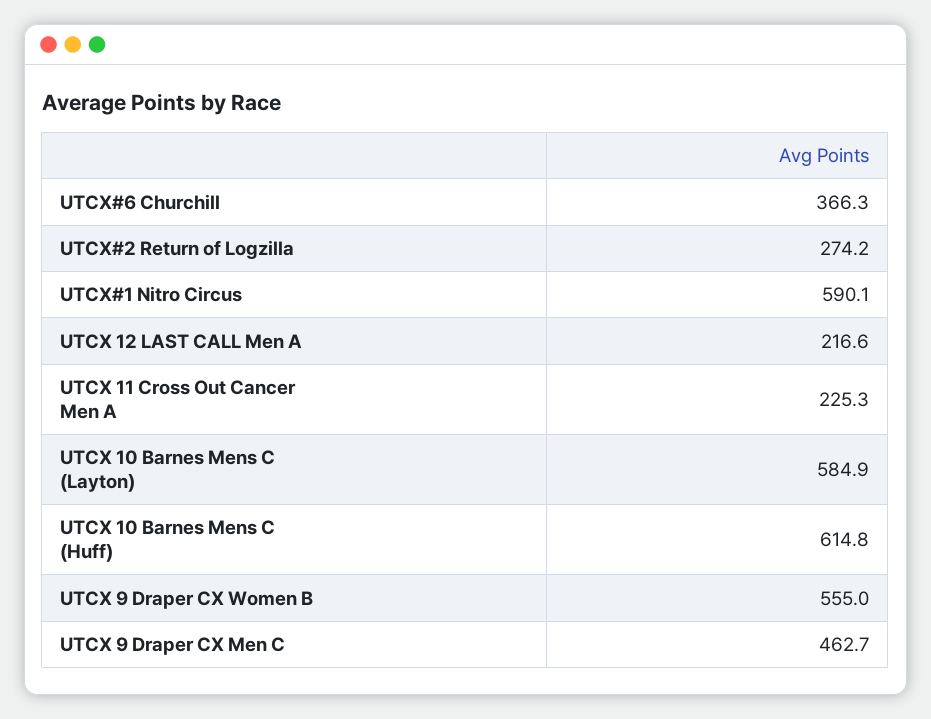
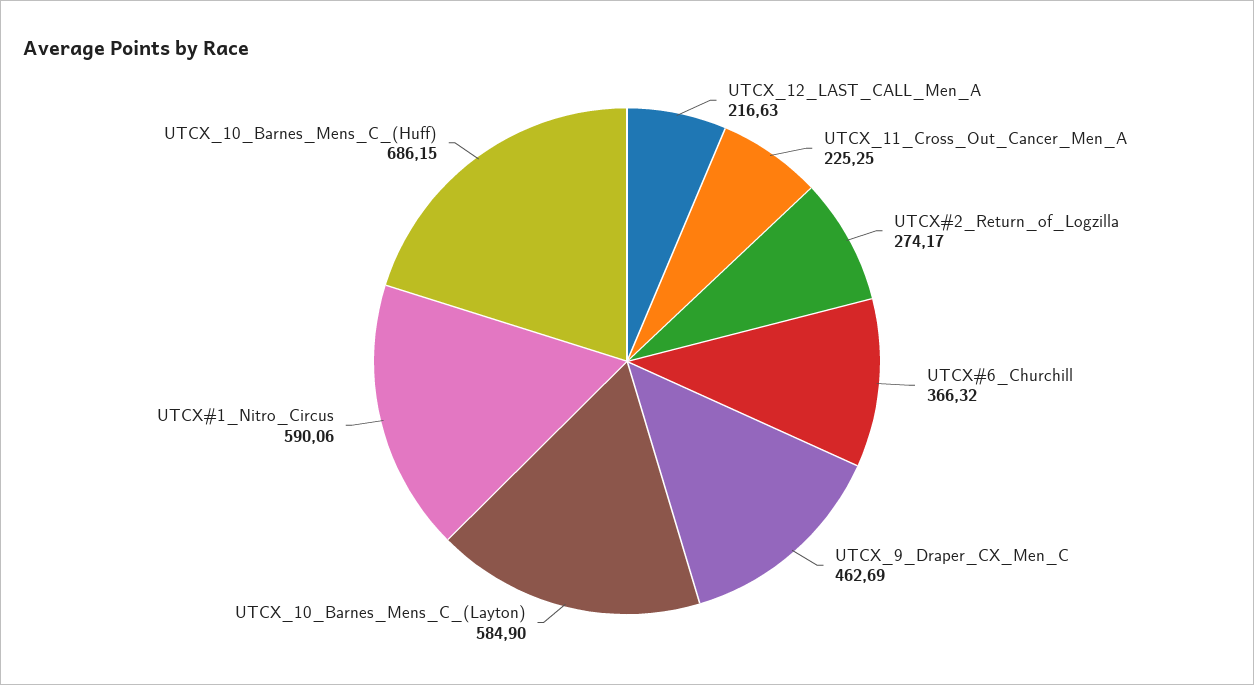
UTCX 10 Barnes Mens C (Huff): 614.8 -> 686.15
UTCX 9 Draper CX Women B: 555 -> none

